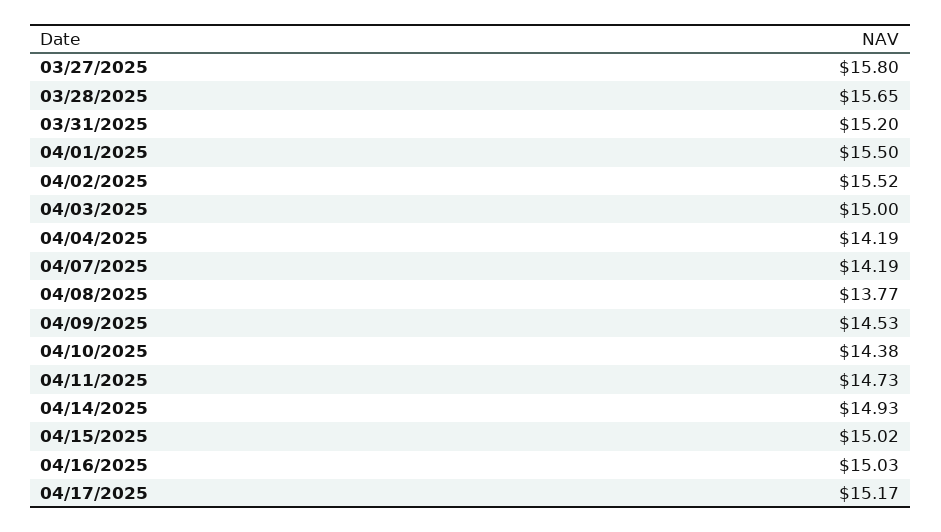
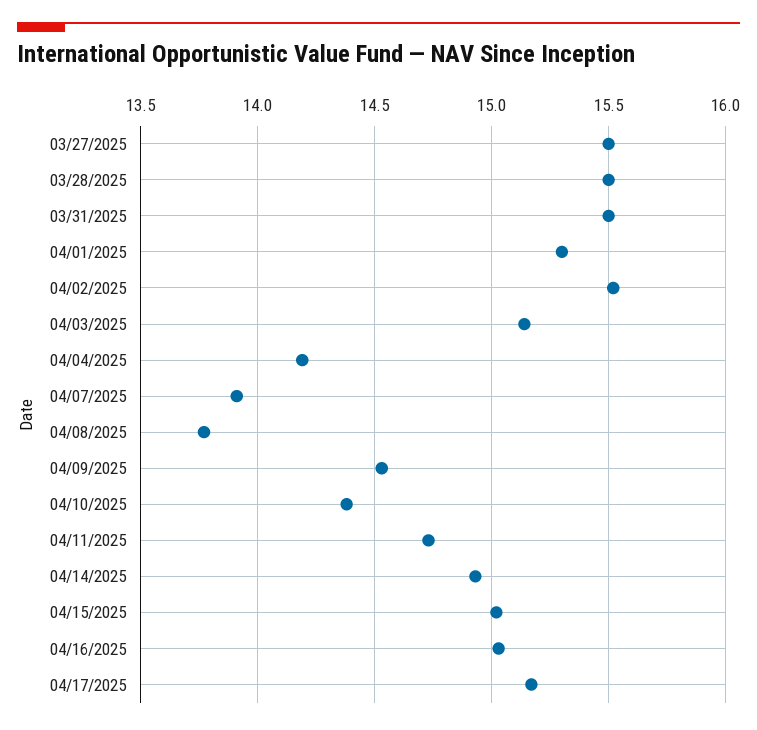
03/27/2025: 15.8 -> 15.5
03/28/2025: 15.65 -> 15.5
03/31/2025: 15.2 -> 15.5
04/01/2025: 15.5 -> 15.3
04/03/2025: 15 -> 15.15
04/07/2025: 14.19 -> 13.9

